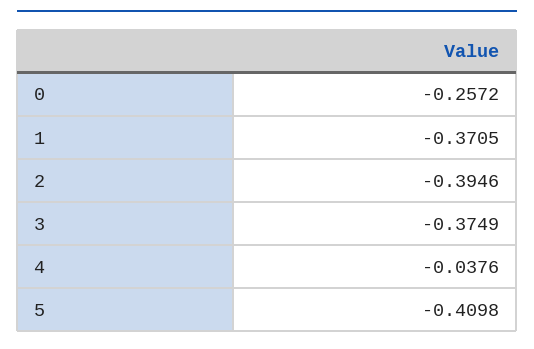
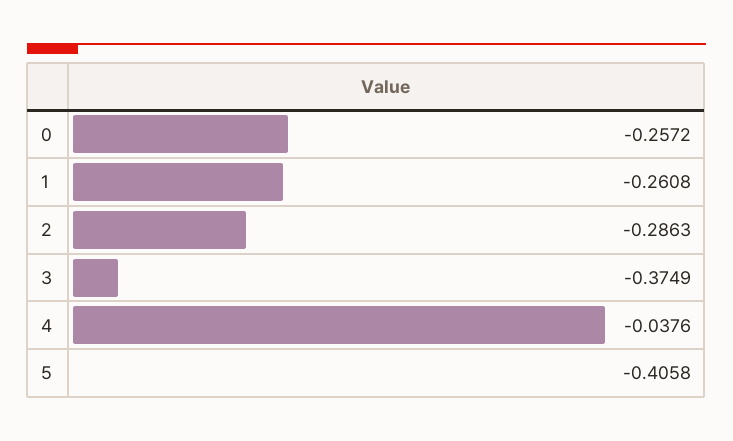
1: -0.3705 -> -0.2608
2: -0.3946 -> -0.2863
5: -0.4098 -> -0.4058

